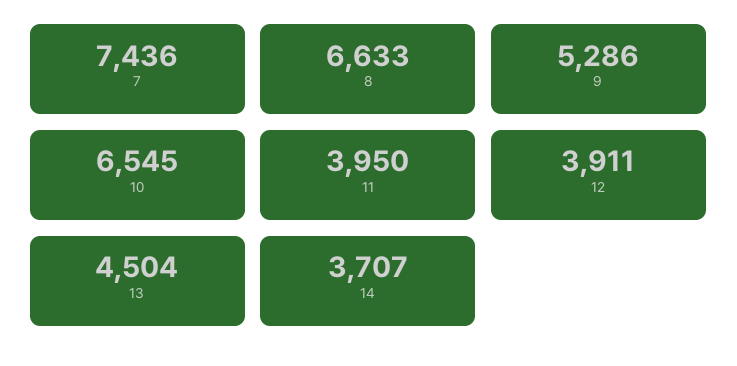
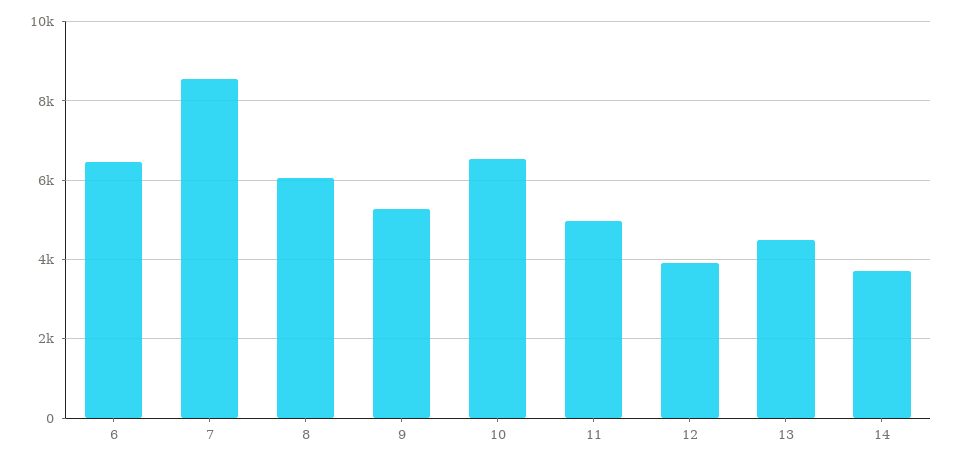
7: 7436 -> 8600
8: 6633 -> 6000
11: 3950 -> 5000
6: none -> 6400

